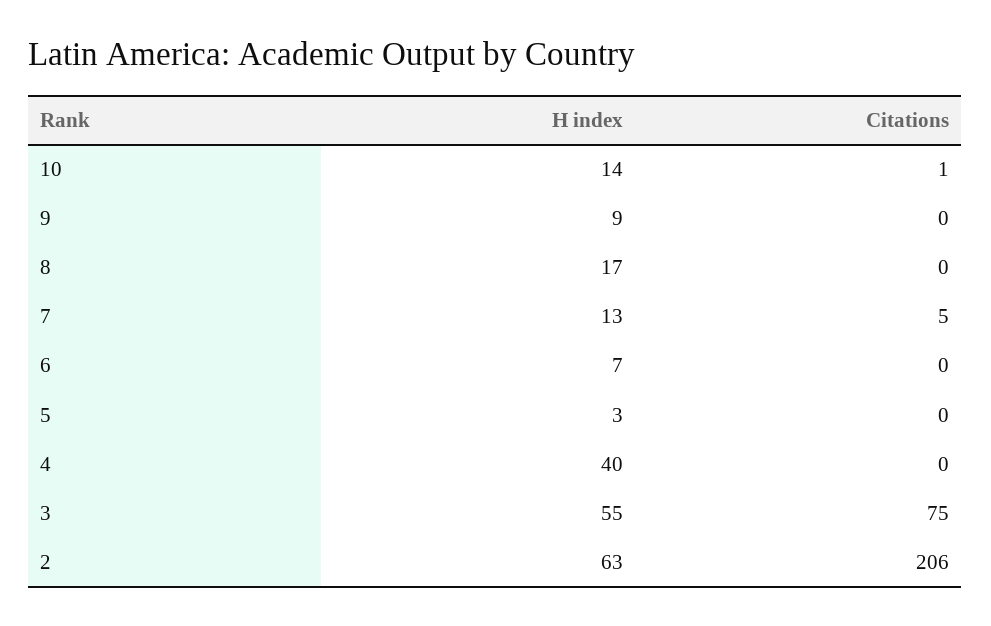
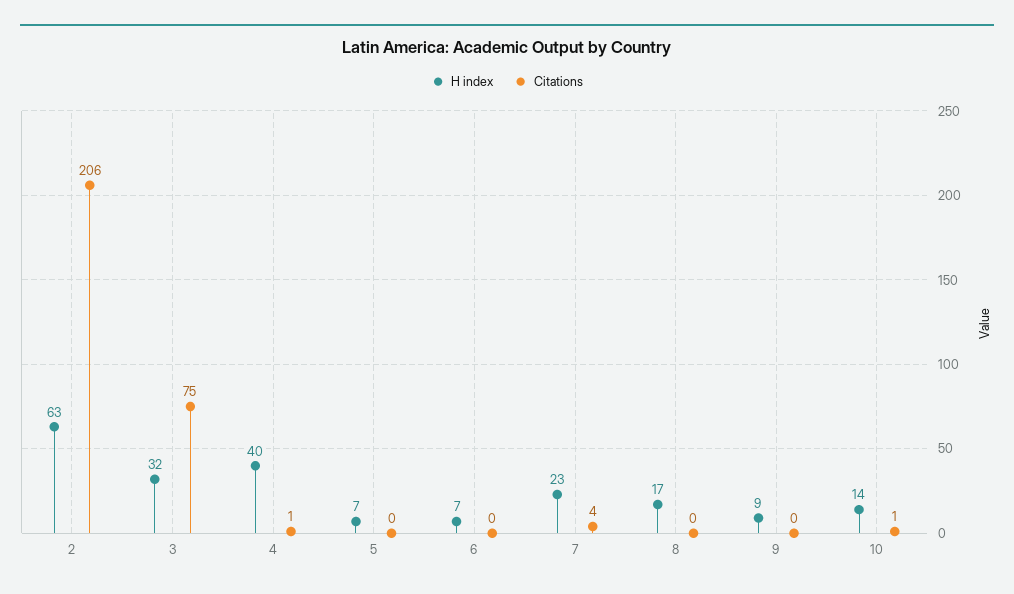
H index, 7: 13 -> 23
Citations, 7: 5 -> 4
H index, 5: 3 -> 7
Citations, 4: 0 -> 1
H index, 3: 55 -> 32

